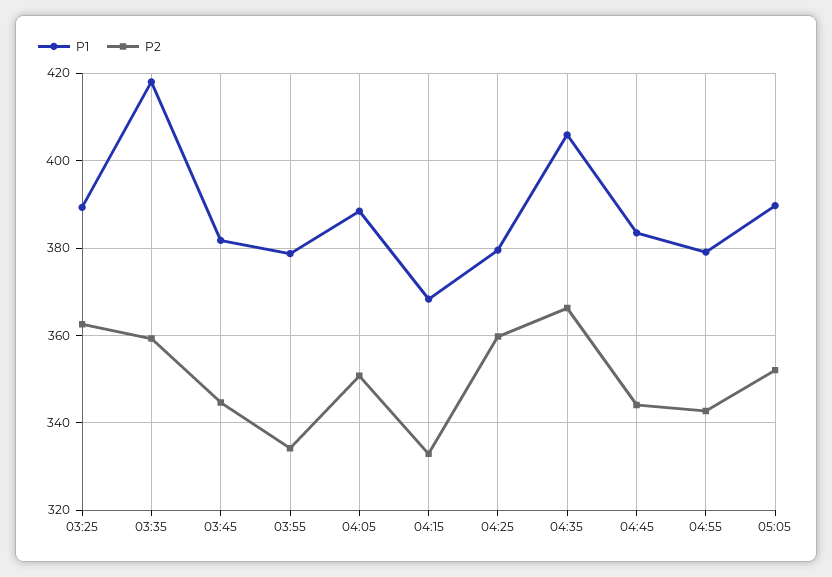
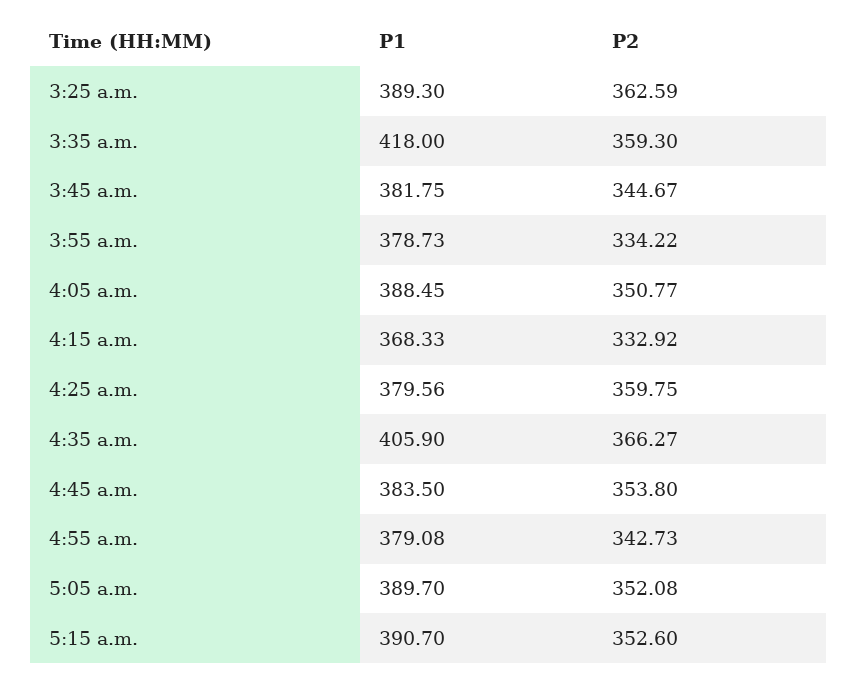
P2, 04:45: 344 -> 353.8
P1, 5:15 a.m.: none -> 390.7
P2, 5:15 a.m.: none -> 352.6

